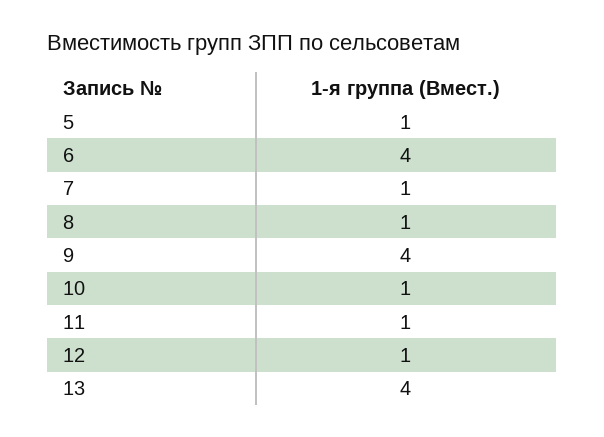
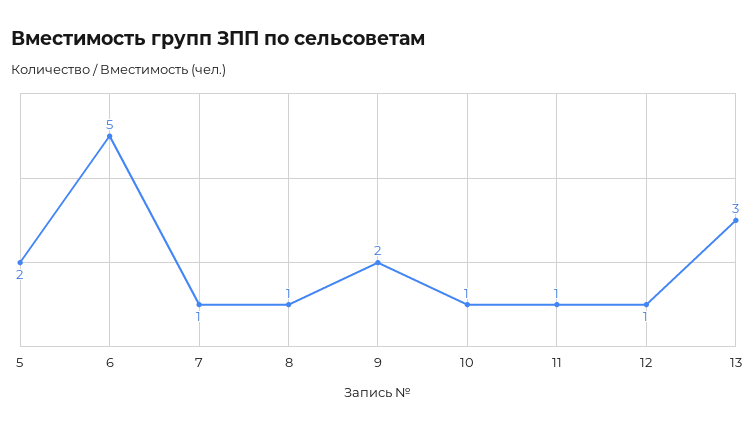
5: 1 -> 2
6: 4 -> 5
9: 4 -> 2
13: 4 -> 3

